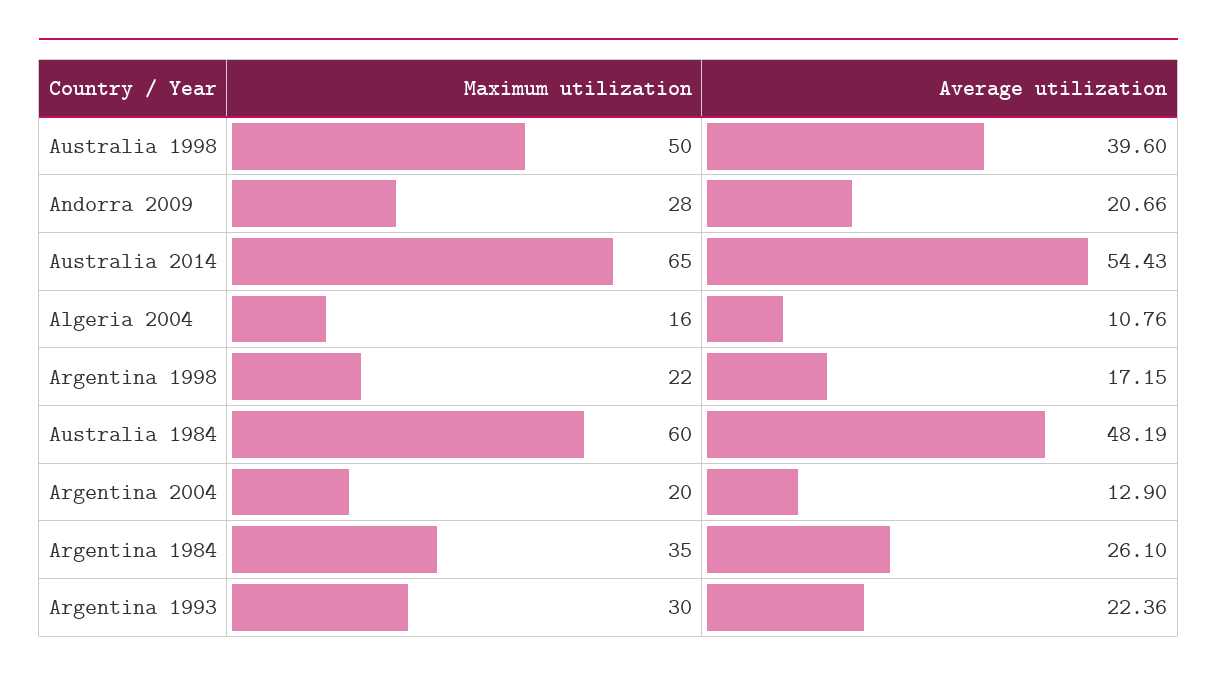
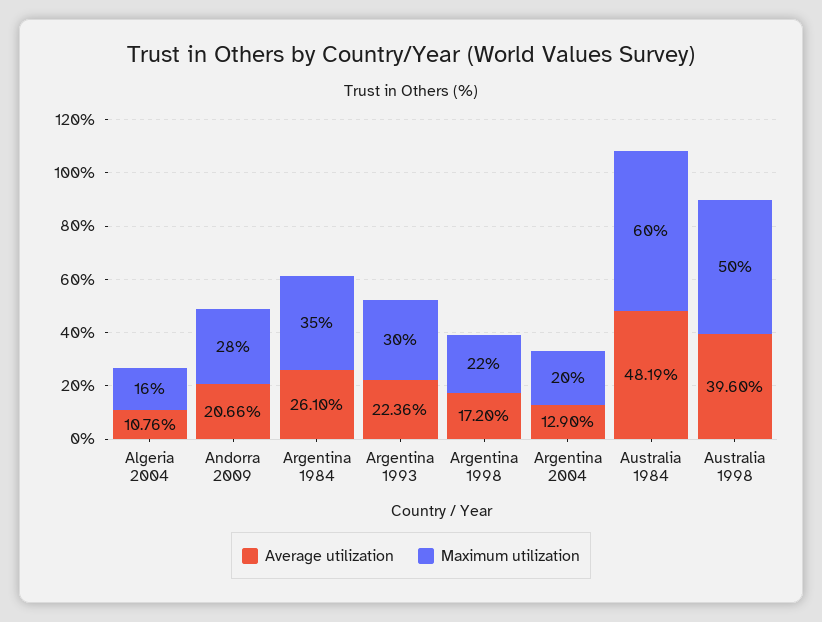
Maximum utilization, Australia 2014: 65 -> none
Average utilization, Australia 2014: 54.43 -> none
Average utilization, Argentina 1998: 17.15 -> 17.2

